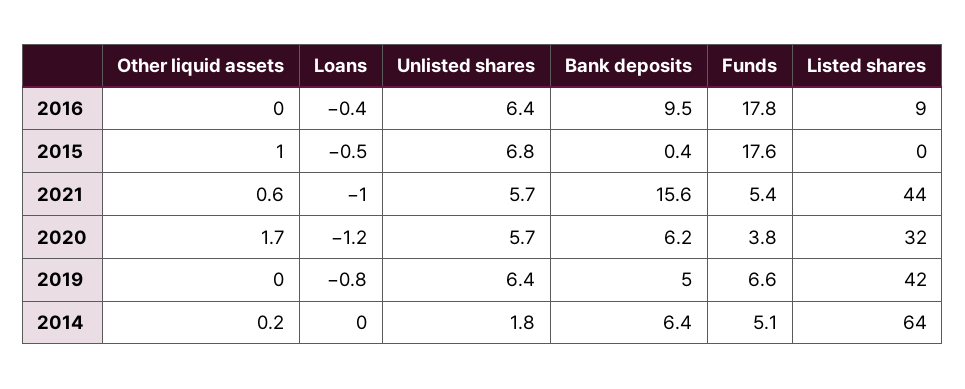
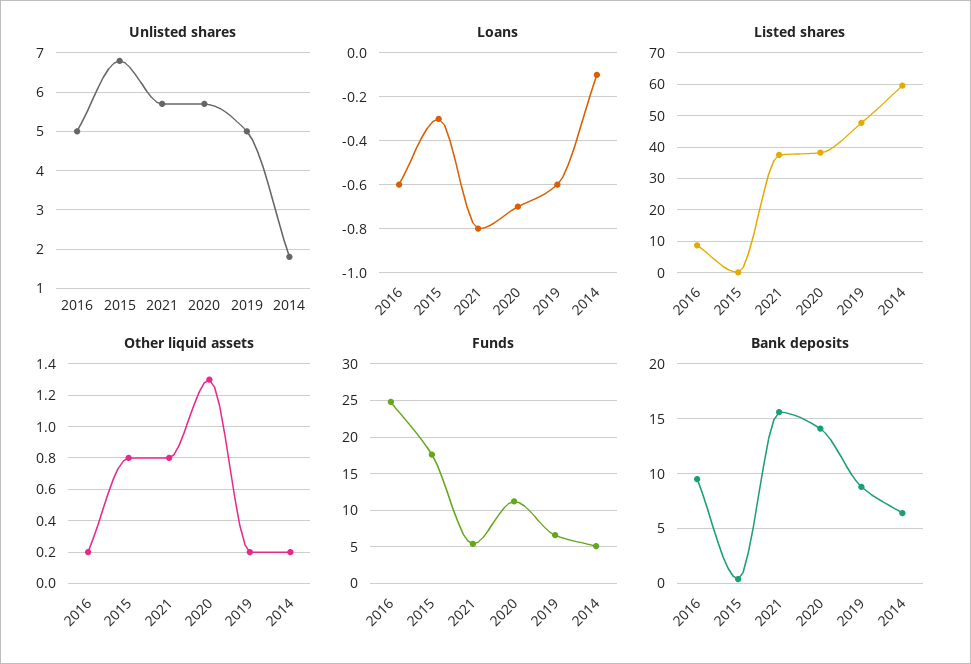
Other liquid assets, 2016: 0 -> 0.2
Loans, 2016: -0.4 -> -0.6
Unlisted shares, 2016: 6.4 -> 5
Funds, 2016: 17.8 -> 25
Other liquid assets, 2015: 1 -> 0.8
Loans, 2015: -0.5 -> -0.3
Other liquid assets, 2021: 0.6 -> 0.8
Loans, 2021: -1 -> -0.8
Listed shares, 2021: 44 -> 38
Other liquid assets, 2020: 1.7 -> 1.3
Loans, 2020: -1.2 -> -0.7
Bank deposits, 2020: 6.2 -> 14
Funds, 2020: 3.8 -> 11
Listed shares, 2020: 32 -> 38
Other liquid assets, 2019: 0 -> 0.2
Loans, 2019: -0.8 -> -0.6
Unlisted shares, 2019: 6.4 -> 5
Bank deposits, 2019: 5 -> 9
Listed shares, 2019: 42 -> 48
Loans, 2014: 0 -> -0.1
Listed shares, 2014: 64 -> 60

